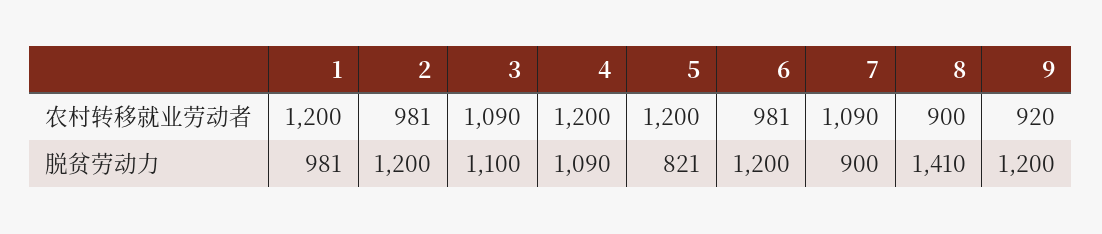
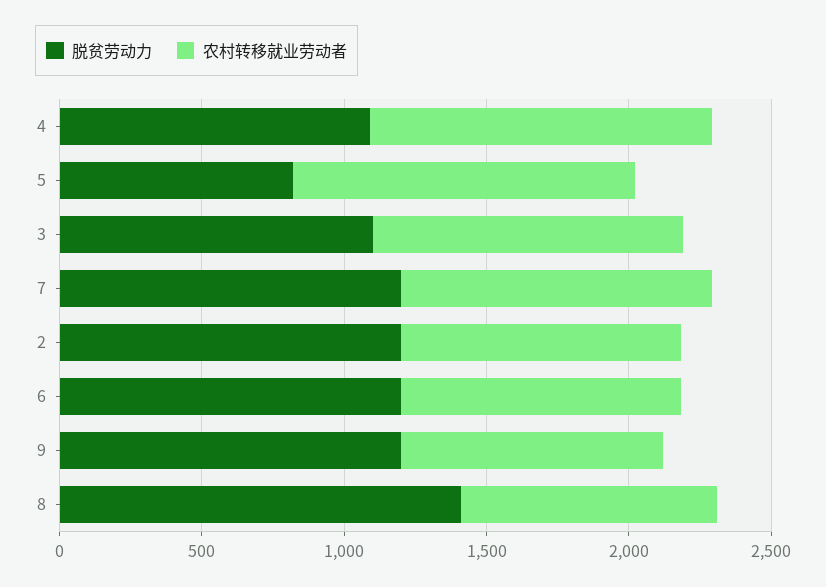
农村转移就业劳动者, 1: 1200 -> none
脱贫劳动力, 1: 981 -> none
脱贫劳动力, 7: 900 -> 1200

